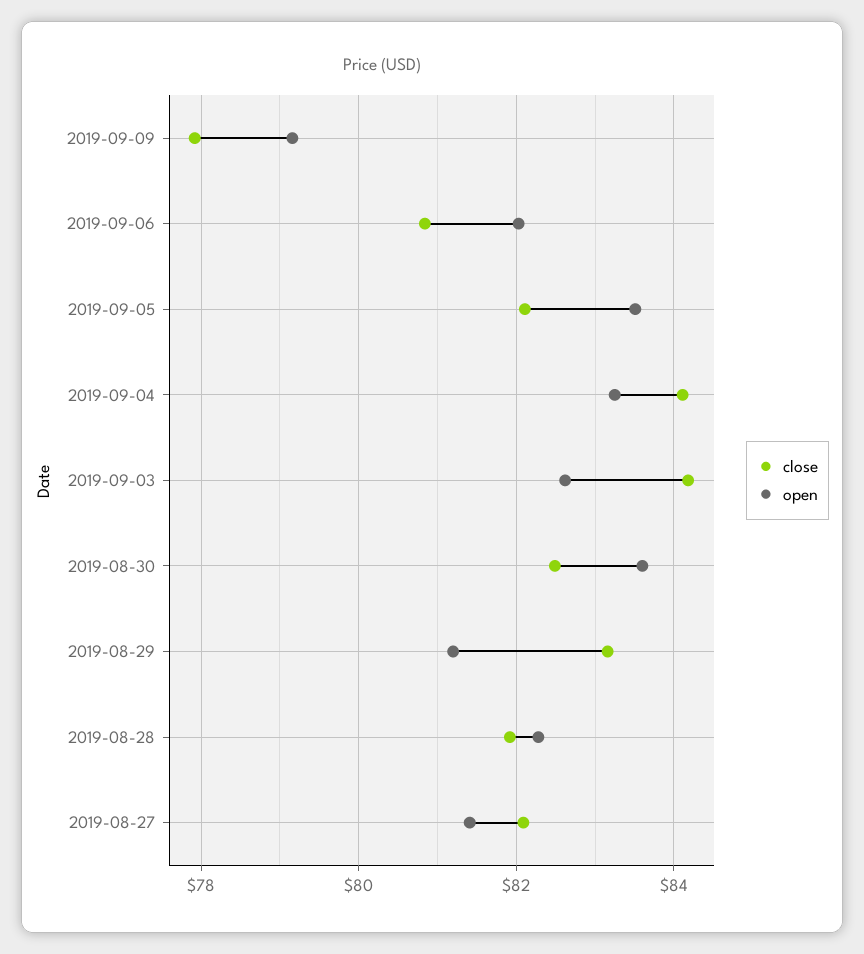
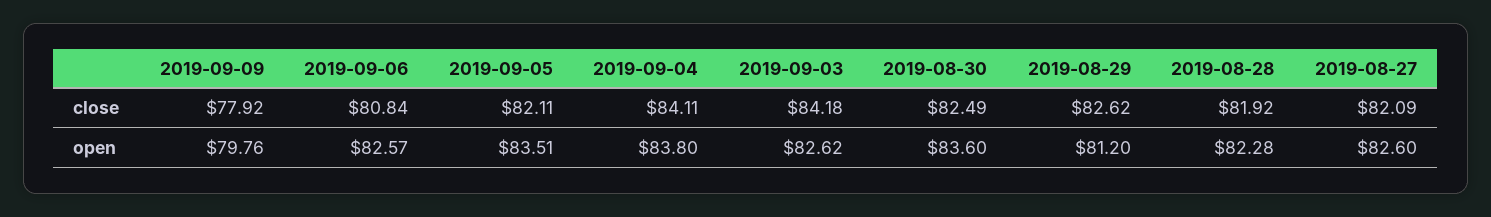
open, 2019-09-09: 79.2 -> 79.76
open, 2019-09-06: 82 -> 82.57
open, 2019-09-04: 83.2 -> 83.8
close, 2019-08-29: 83.2 -> 82.62
open, 2019-08-27: 81.4 -> 82.6

